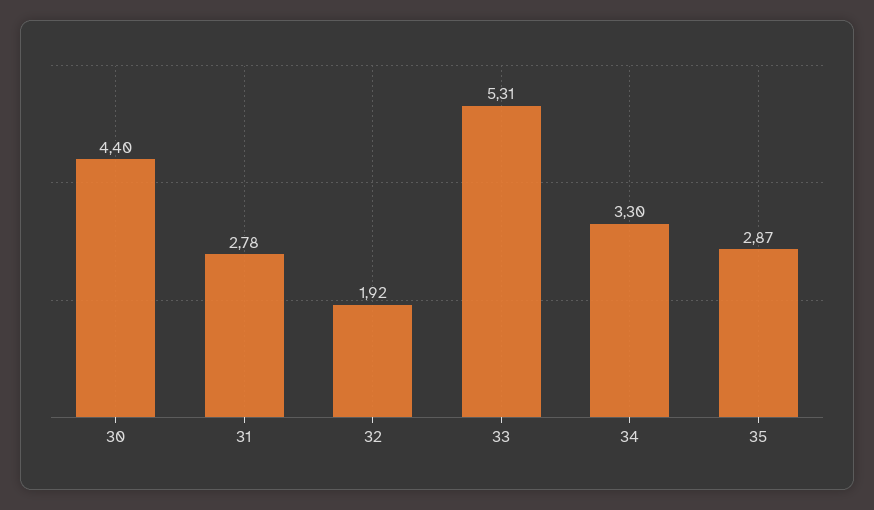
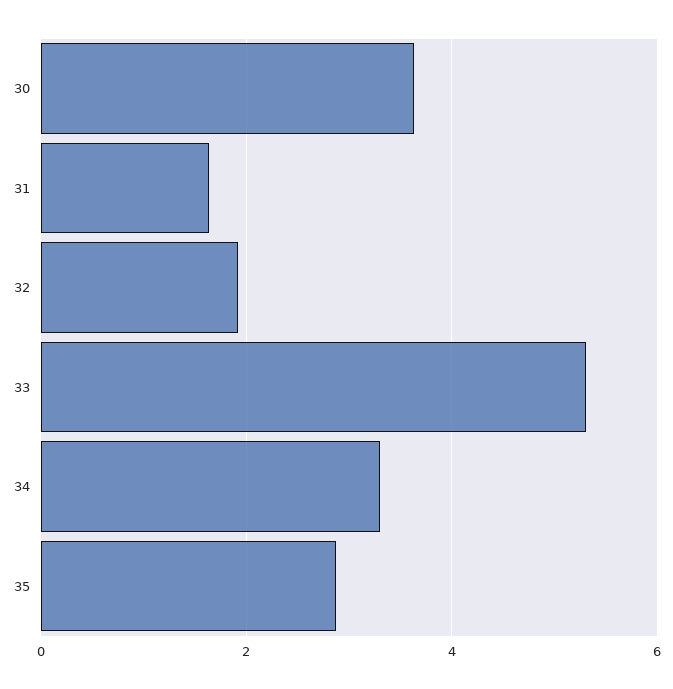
30: 4.4 -> 3.6
31: 2.78 -> 1.6

